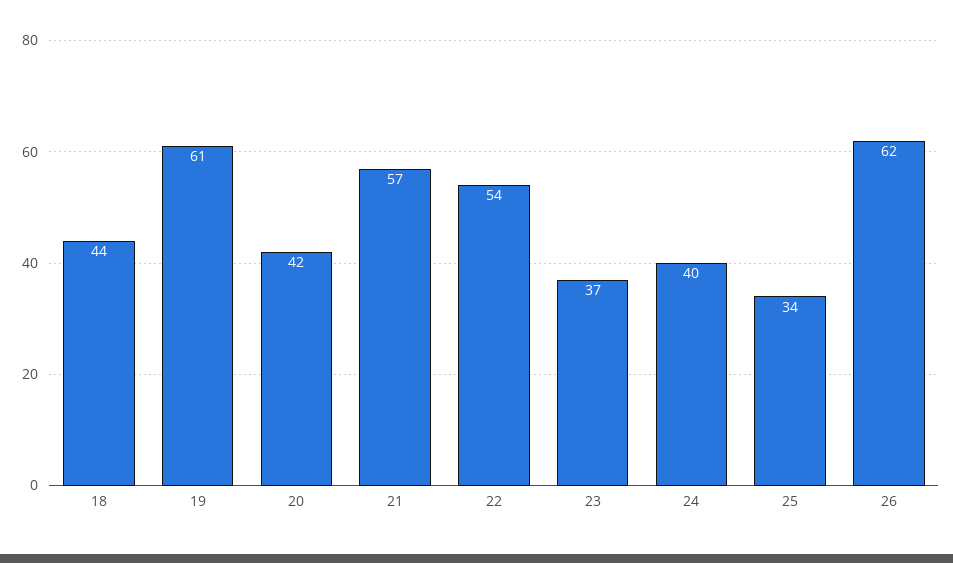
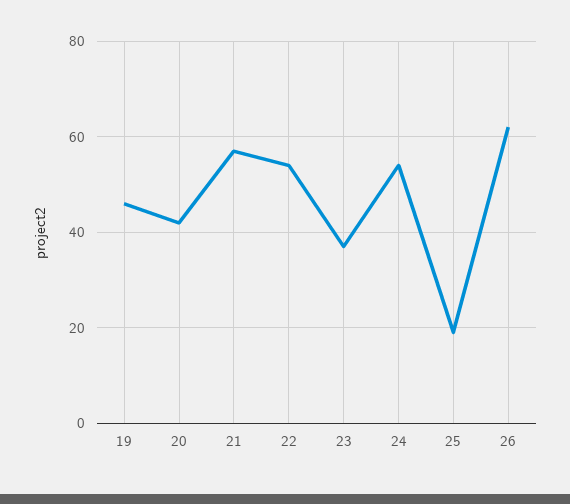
18: 44 -> none
19: 61 -> 45
24: 40 -> 55
25: 34 -> 20

